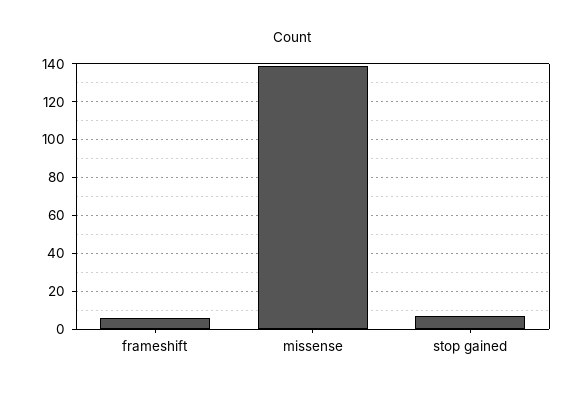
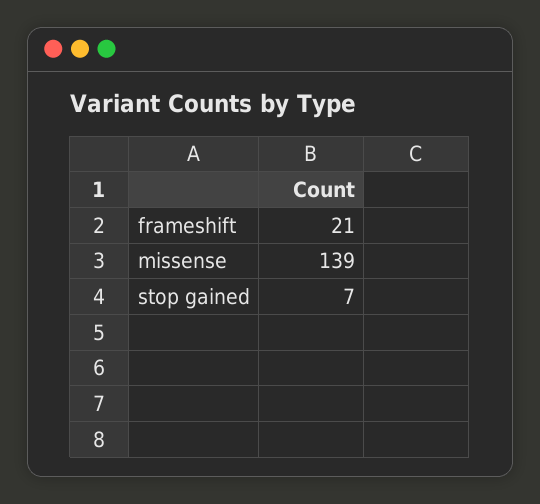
frameshift: 5 -> 21

